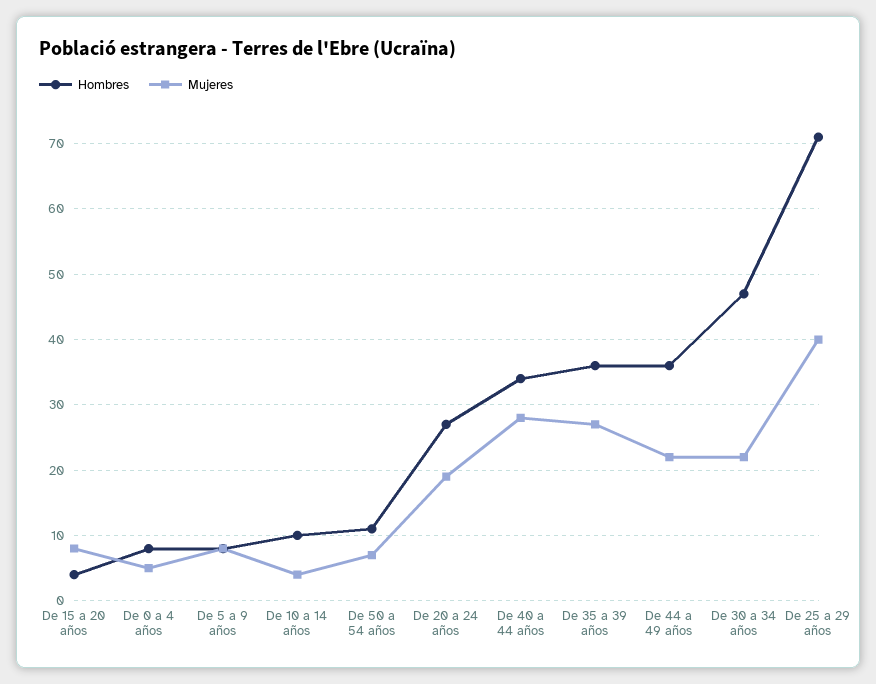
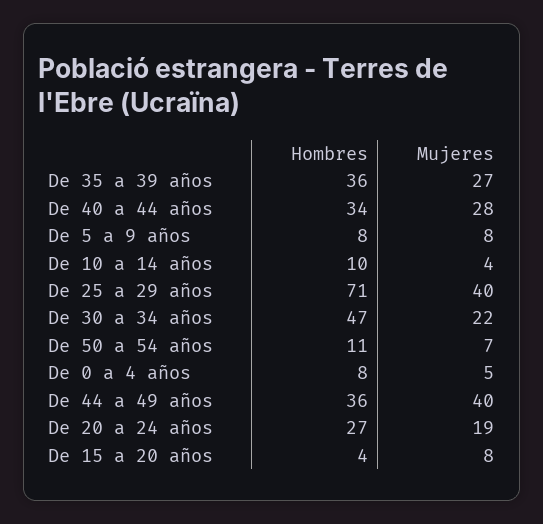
Mujeres, De 44 a 49 años: 22 -> 40

